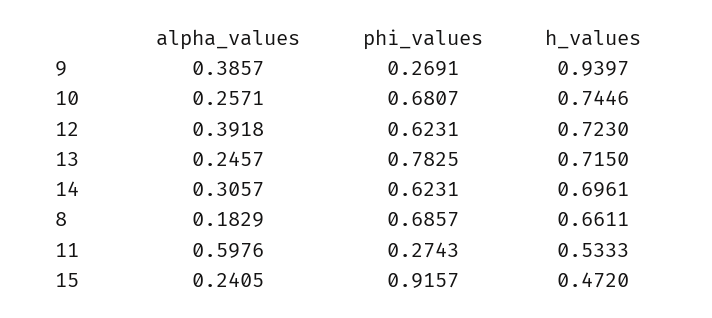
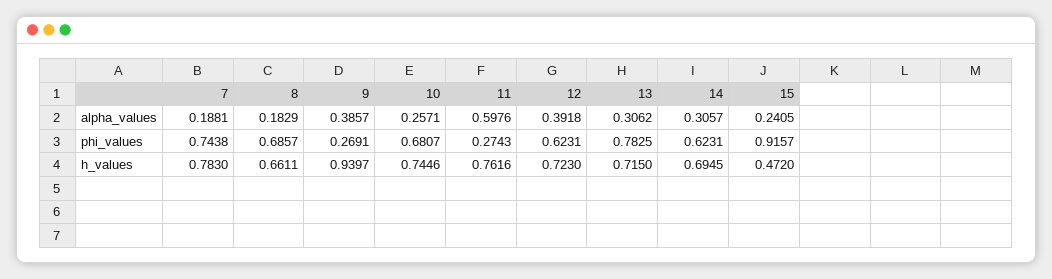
alpha_values, 13: 0.2457 -> 0.3062
h_values, 14: 0.6961 -> 0.6945
h_values, 11: 0.5333 -> 0.7616
alpha_values, 7: none -> 0.1881
phi_values, 7: none -> 0.7438
h_values, 7: none -> 0.783

